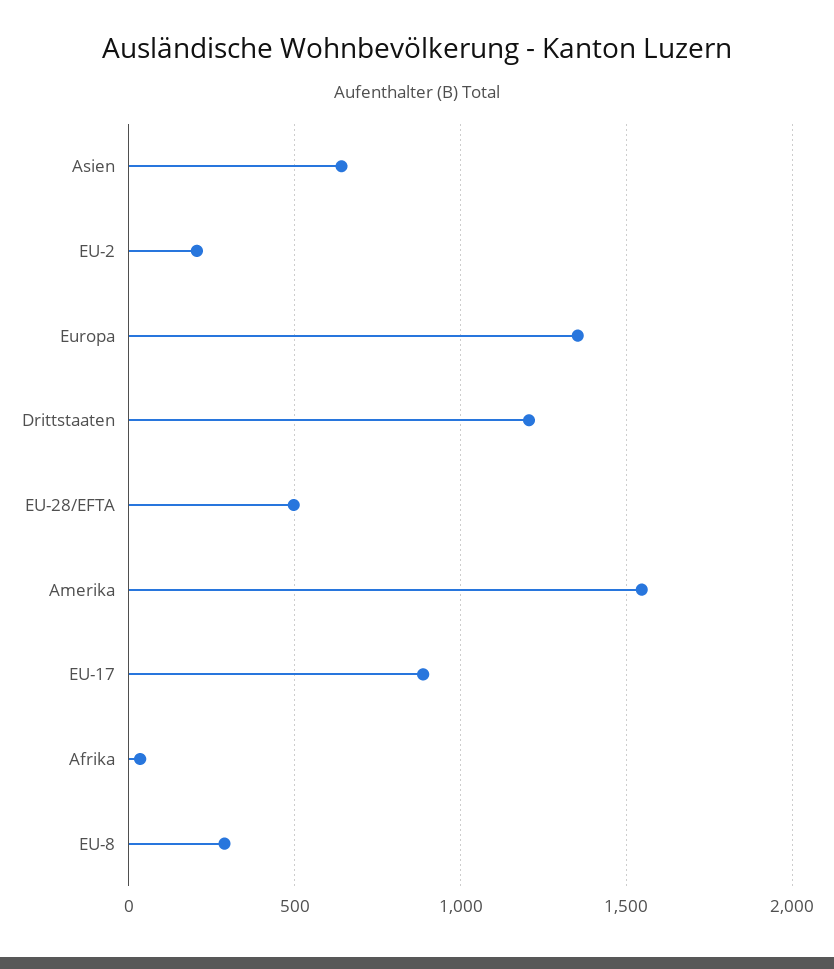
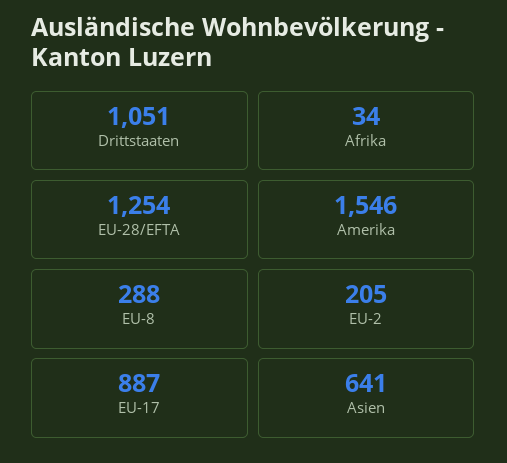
Europa: 1350 -> none
Drittstaaten: 1200 -> 1051
EU-28/EFTA: 500 -> 1254

